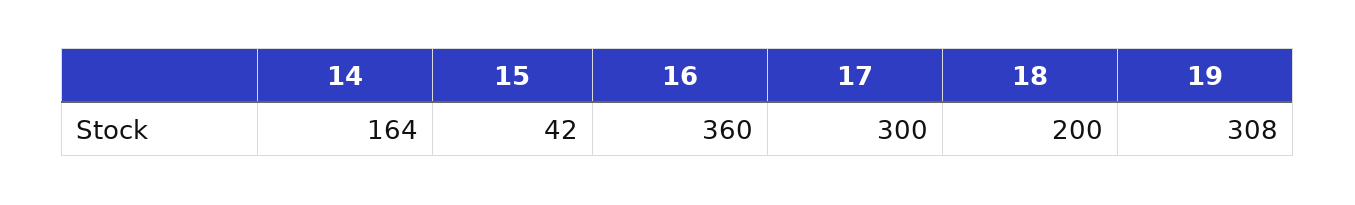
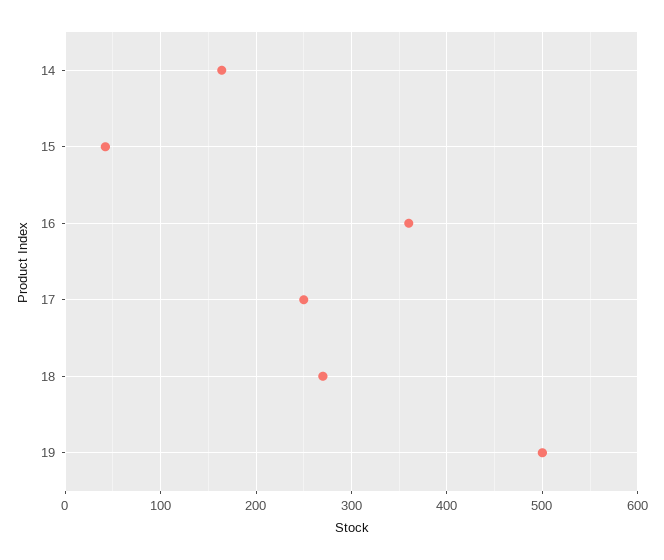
17: 300 -> 250
18: 200 -> 270
19: 308 -> 500

